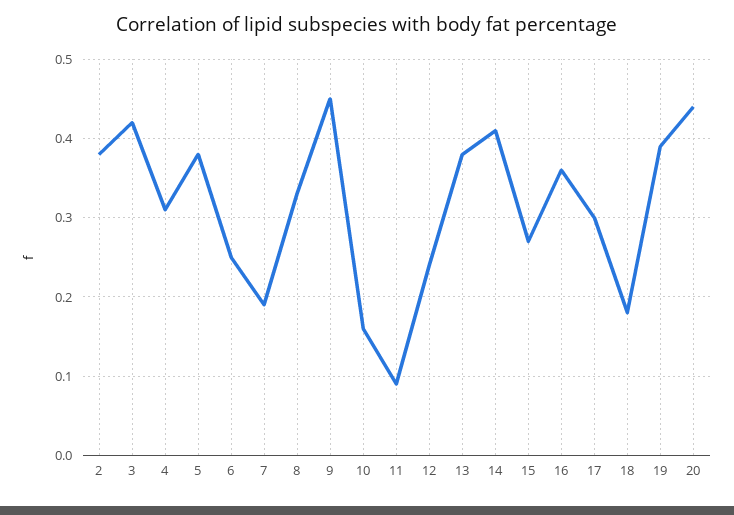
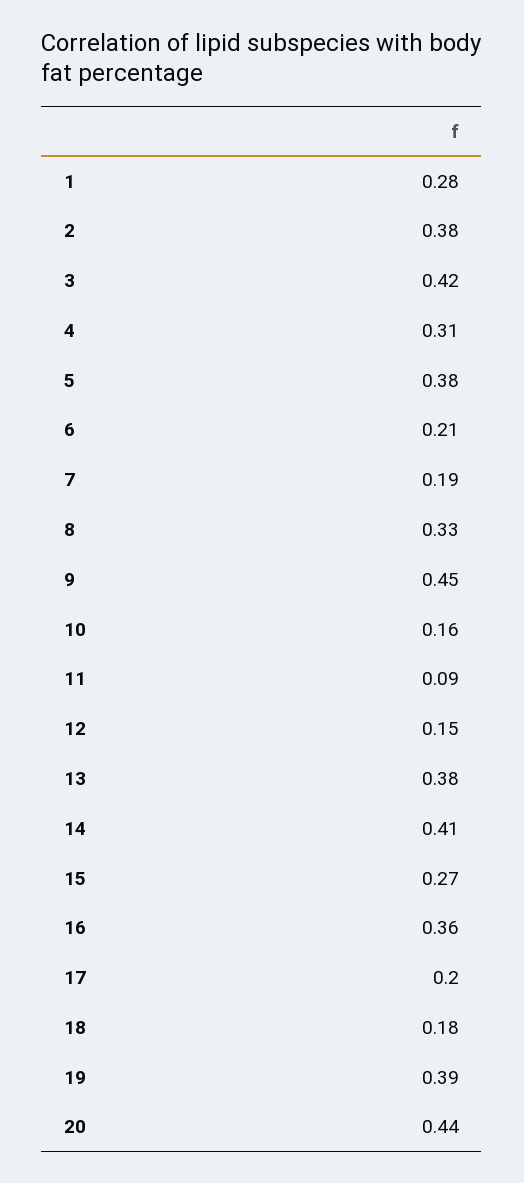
6: 0.25 -> 0.21
12: 0.24 -> 0.15
17: 0.3 -> 0.2
1: none -> 0.28

